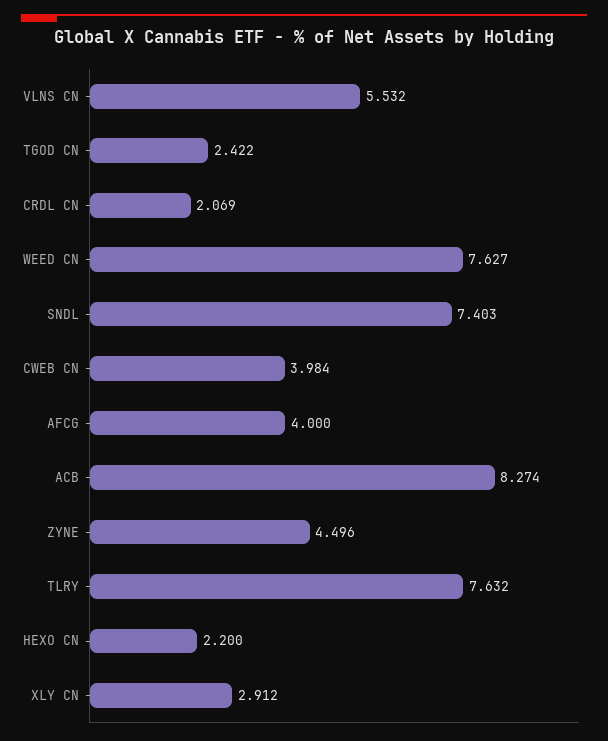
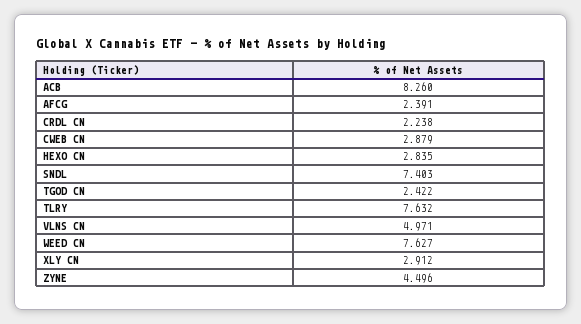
VLNS CN: 5.532 -> 4.971
CRDL CN: 2.069 -> 2.238
CWEB CN: 3.984 -> 2.879
AFCG: 4 -> 2.391
ACB: 8.274 -> 8.26
HEXO CN: 2.2 -> 2.835

